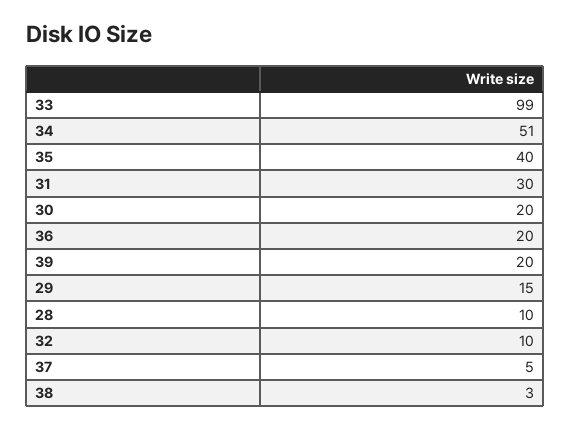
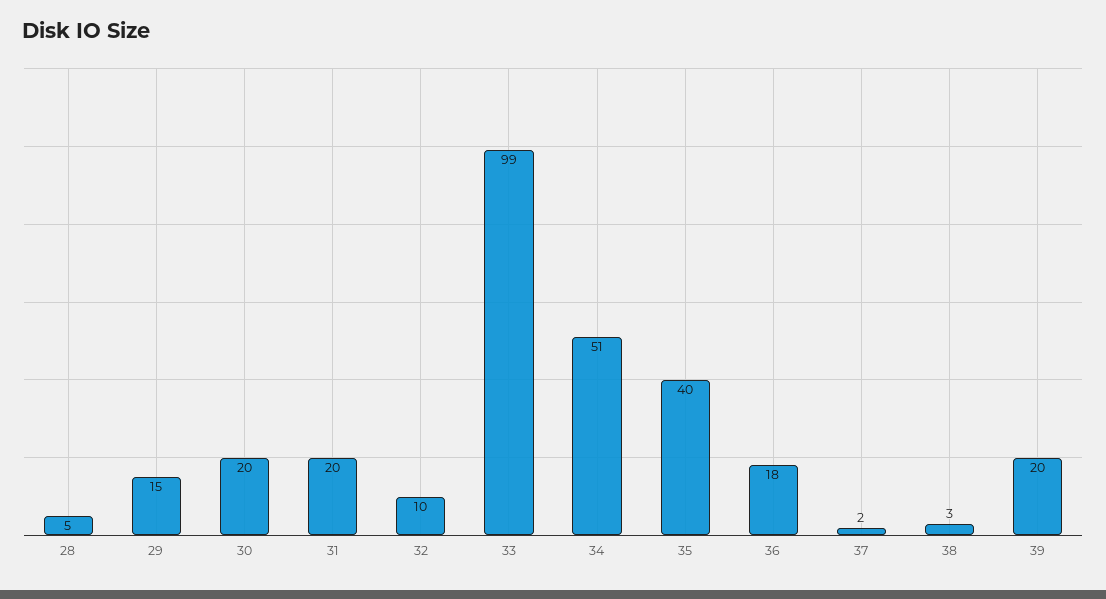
31: 30 -> 20
36: 20 -> 18
28: 10 -> 5
37: 5 -> 2

